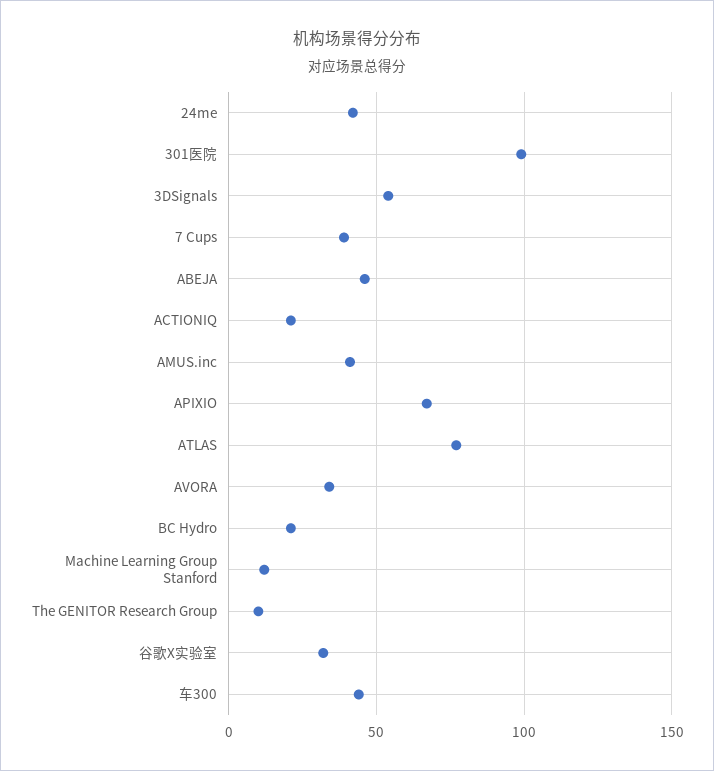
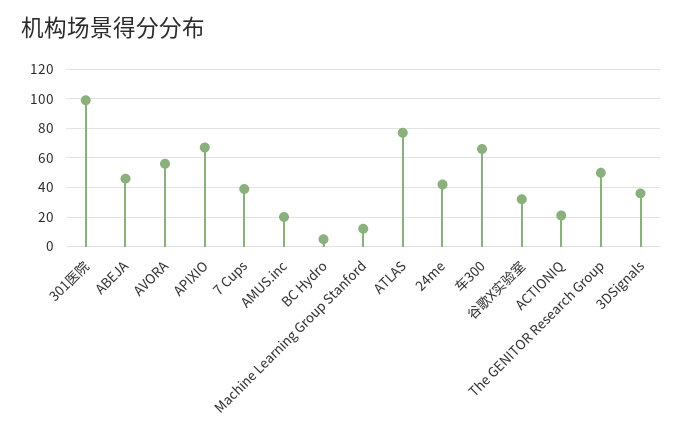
3DSignals: 55 -> 35
AMUS.inc: 40 -> 20
AVORA: 35 -> 55
BC Hydro: 20 -> 5
The GENITOR Research Group: 10 -> 50
车300: 45 -> 65

